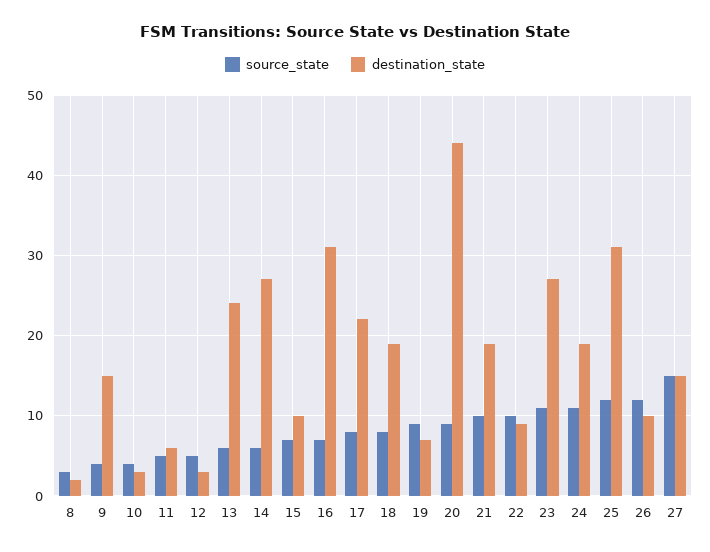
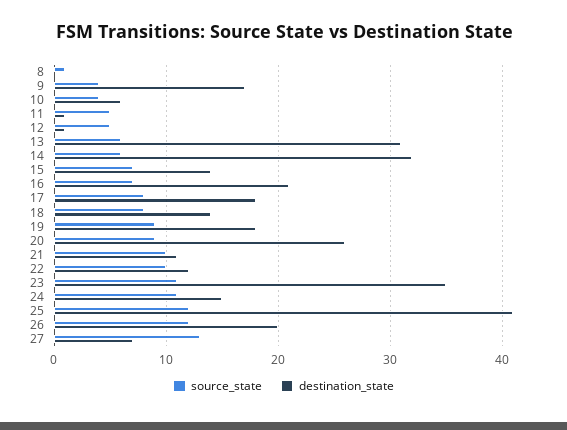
source_state, 8: 3 -> 1
destination_state, 8: 2 -> 0
destination_state, 9: 15 -> 17
destination_state, 10: 3 -> 6
destination_state, 11: 6 -> 1
destination_state, 12: 3 -> 1
destination_state, 13: 24 -> 31
destination_state, 14: 27 -> 32
destination_state, 15: 10 -> 14
destination_state, 16: 31 -> 21
destination_state, 17: 22 -> 18
destination_state, 18: 19 -> 14
destination_state, 19: 7 -> 18
destination_state, 20: 44 -> 26
destination_state, 21: 19 -> 11
destination_state, 22: 9 -> 12
destination_state, 23: 27 -> 35
destination_state, 24: 19 -> 15
destination_state, 25: 31 -> 41
destination_state, 26: 10 -> 20
source_state, 27: 15 -> 13
destination_state, 27: 15 -> 7

